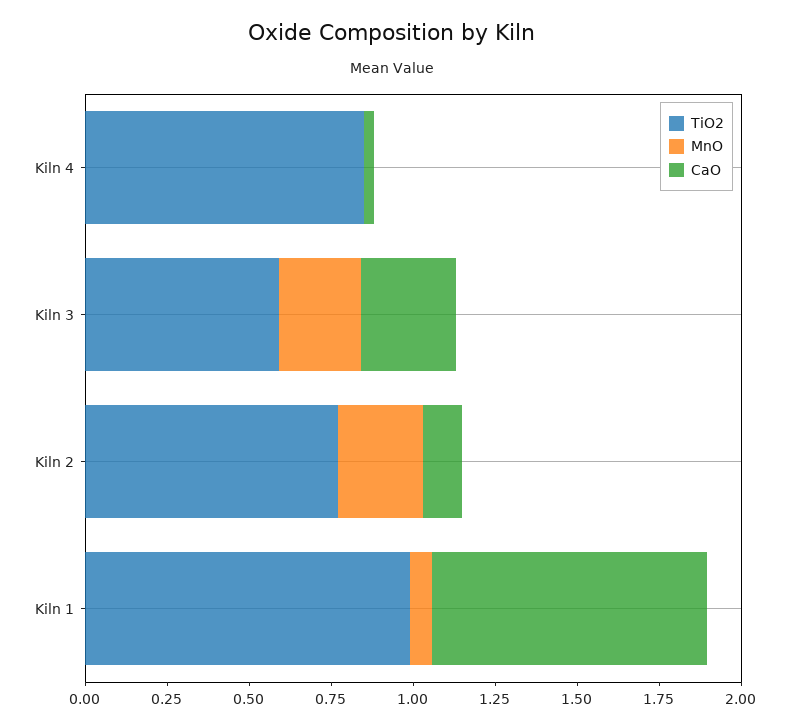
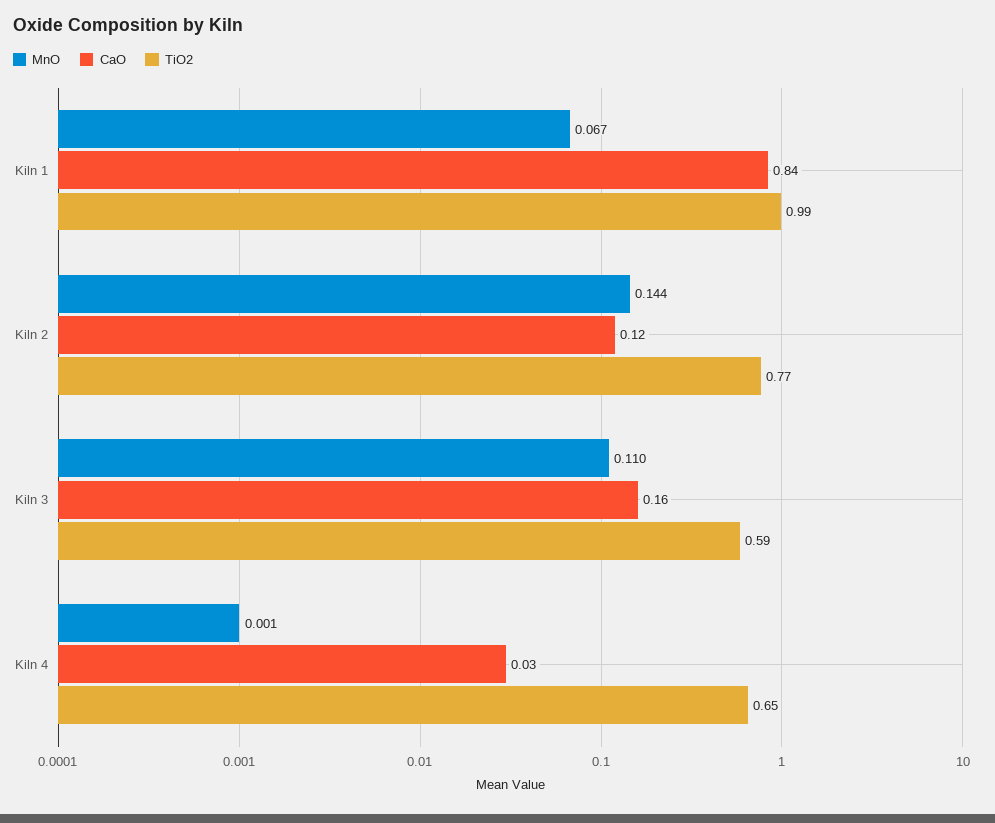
TiO2, Kiln 4: 0.85 -> 0.65
MnO, Kiln 3: 0.25 -> 0.11
CaO, Kiln 3: 0.3 -> 0.16
MnO, Kiln 2: 0.25 -> 0.144

